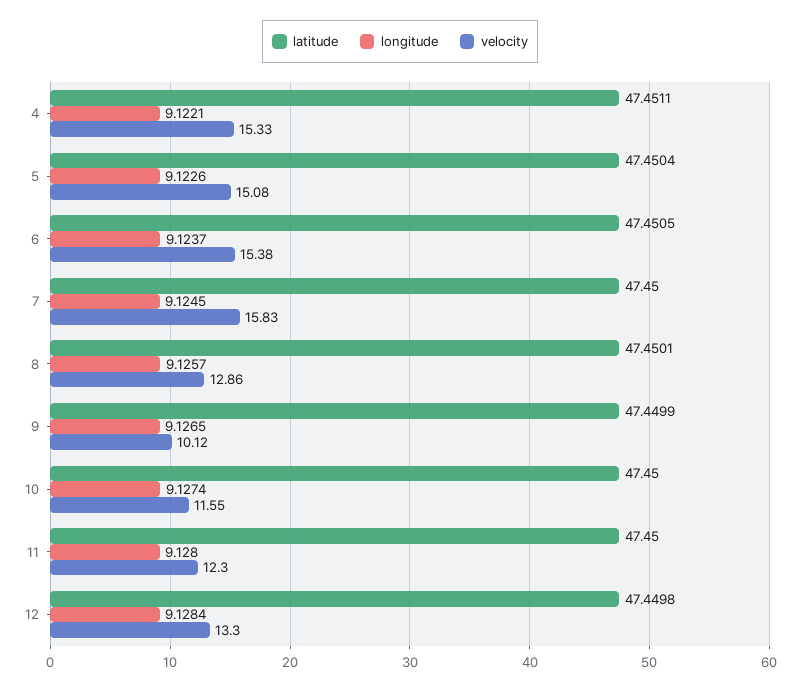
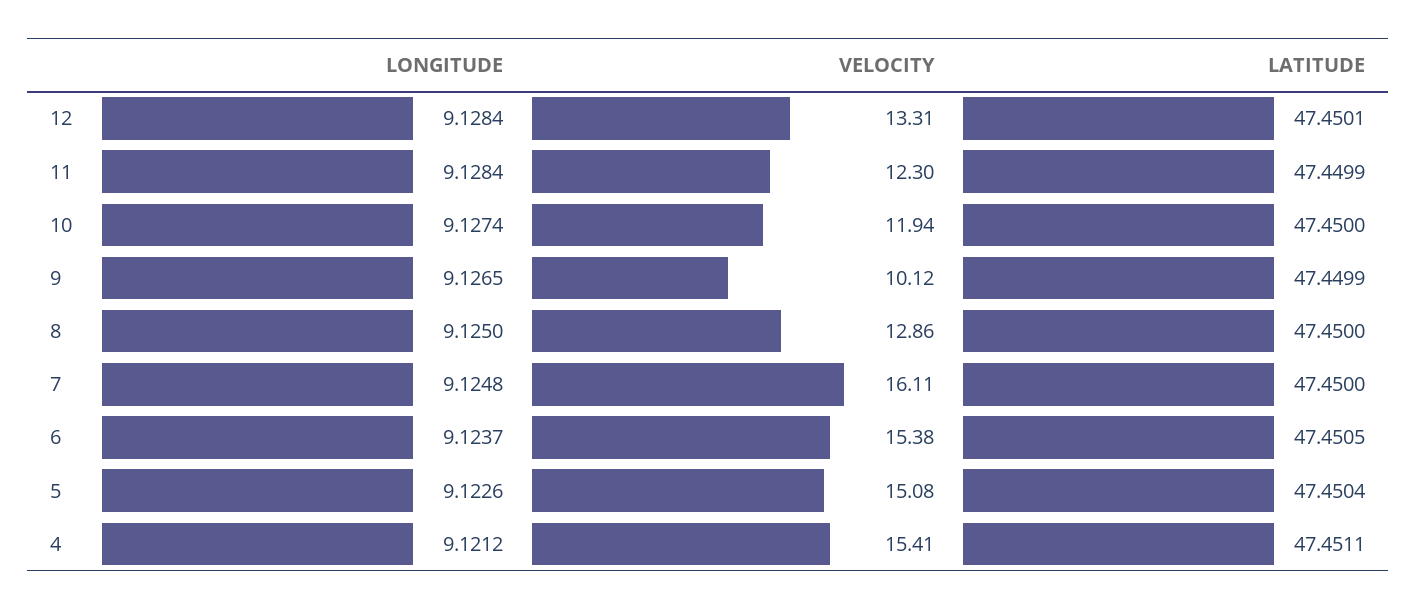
longitude, 4: 9.1221 -> 9.1212
velocity, 4: 15.33 -> 15.41
longitude, 7: 9.1245 -> 9.1248
velocity, 7: 15.83 -> 16.11
latitude, 8: 47.4501 -> 47.45
longitude, 8: 9.1257 -> 9.125
velocity, 10: 11.55 -> 11.94
latitude, 11: 47.45 -> 47.4499
longitude, 11: 9.128 -> 9.1284
latitude, 12: 47.4498 -> 47.4501
velocity, 12: 13.3 -> 13.31

